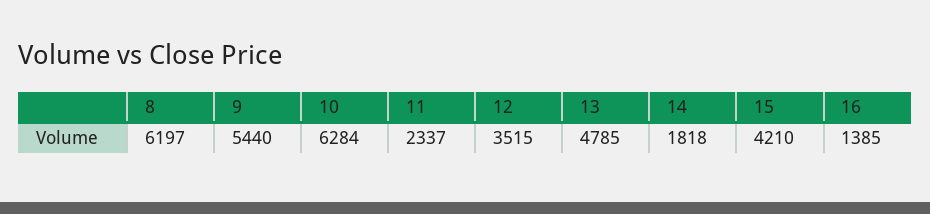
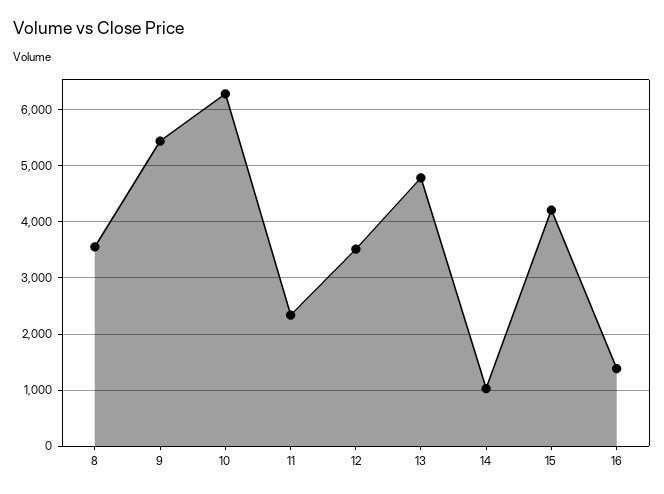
8: 6197 -> 3600
14: 1818 -> 1000

